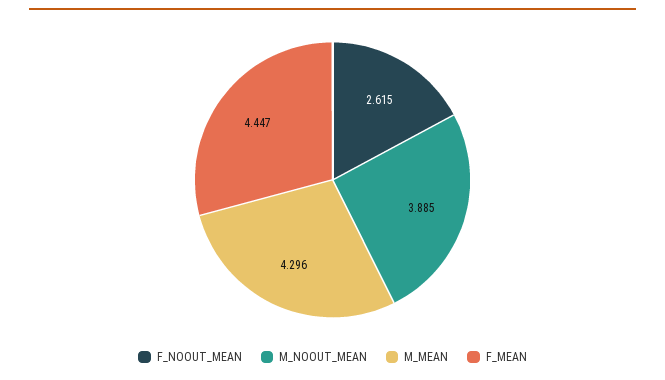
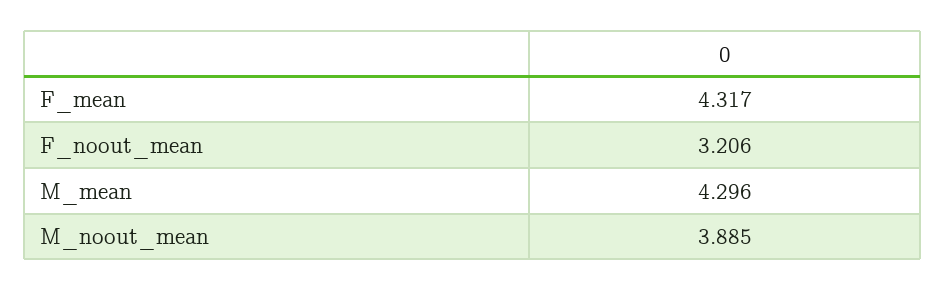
F_NOOUT_MEAN: 2.615 -> 3.206
F_MEAN: 4.447 -> 4.317

